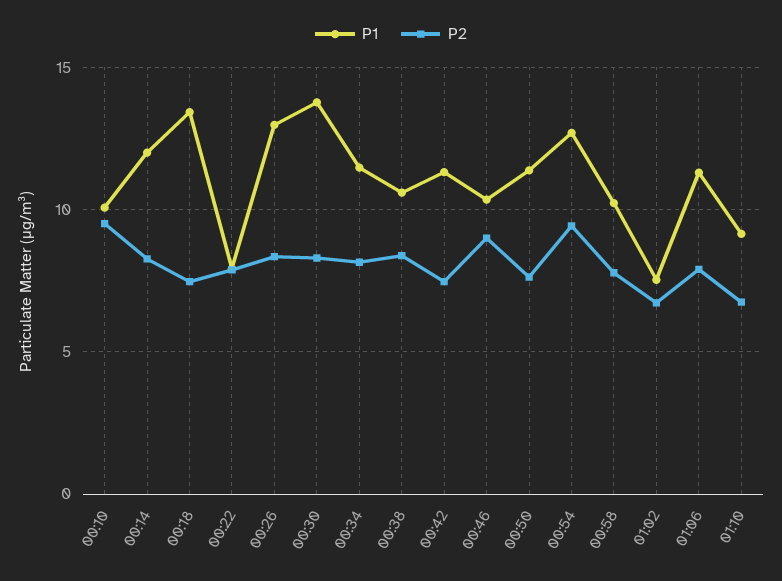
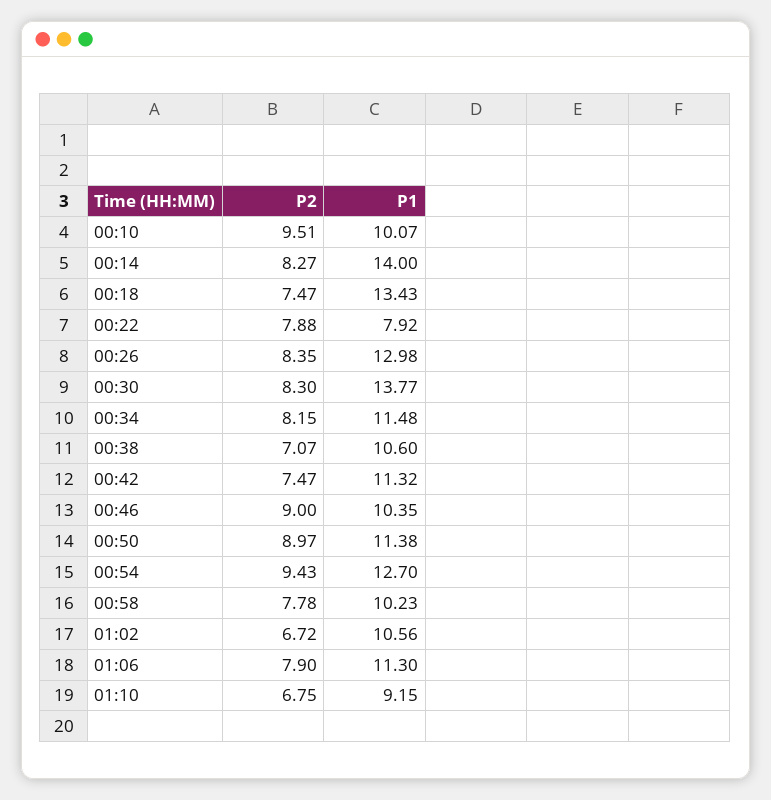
P1, 00:14: 12 -> 14
P2, 00:38: 8.5 -> 7.07
P2, 00:50: 7.5 -> 8.97
P1, 01:02: 7.5 -> 10.56

